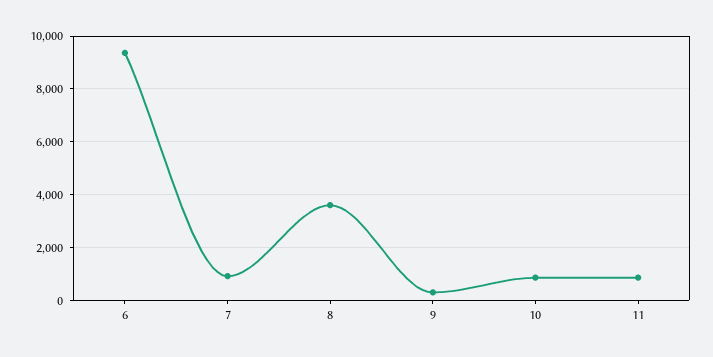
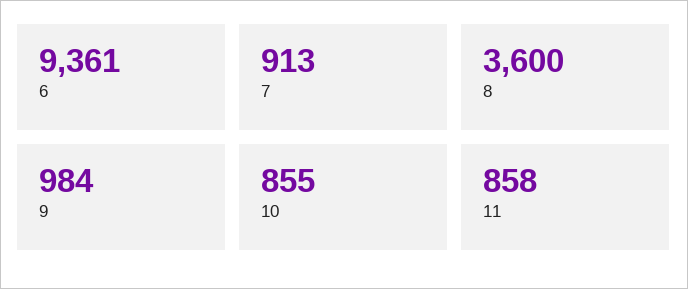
9: 250 -> 984

